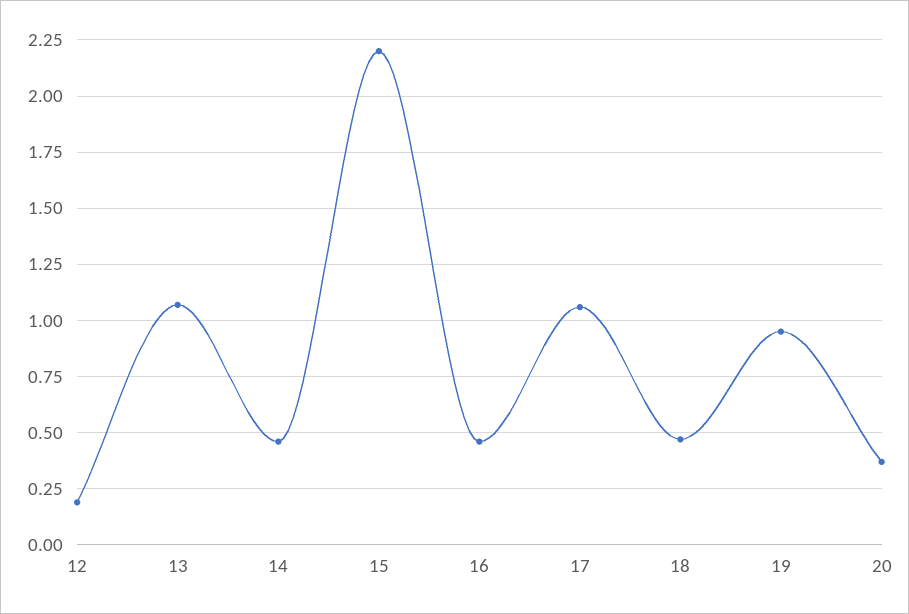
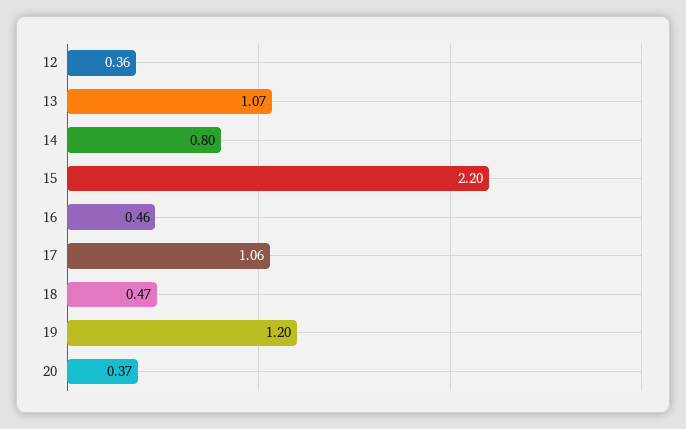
12: 0.2 -> 0.36
14: 0.45 -> 0.8
19: 0.95 -> 1.2

